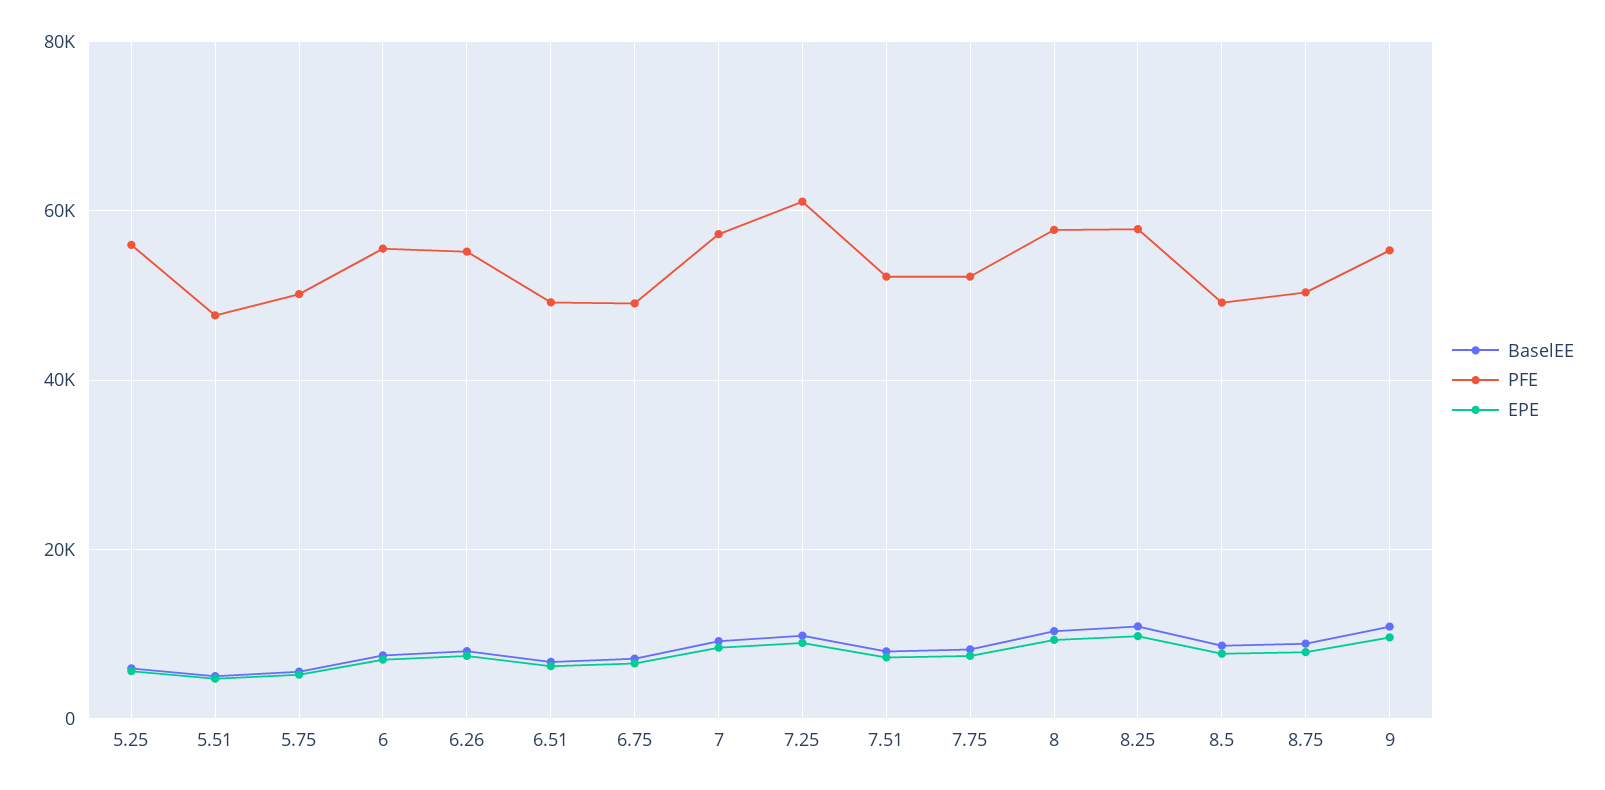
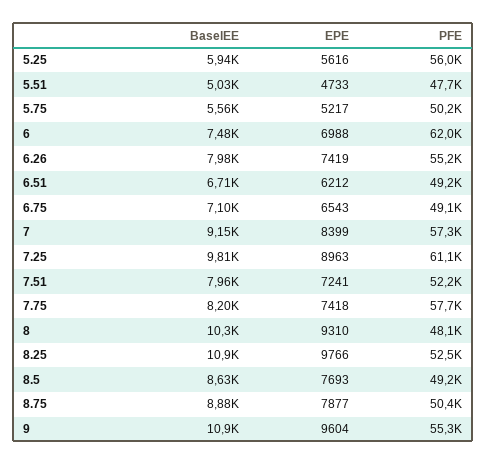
PFE, 6: 56000 -> 62000
PFE, 7.75: 52000 -> 57700
PFE, 8: 58000 -> 48100
PFE, 8.25: 58000 -> 52500

